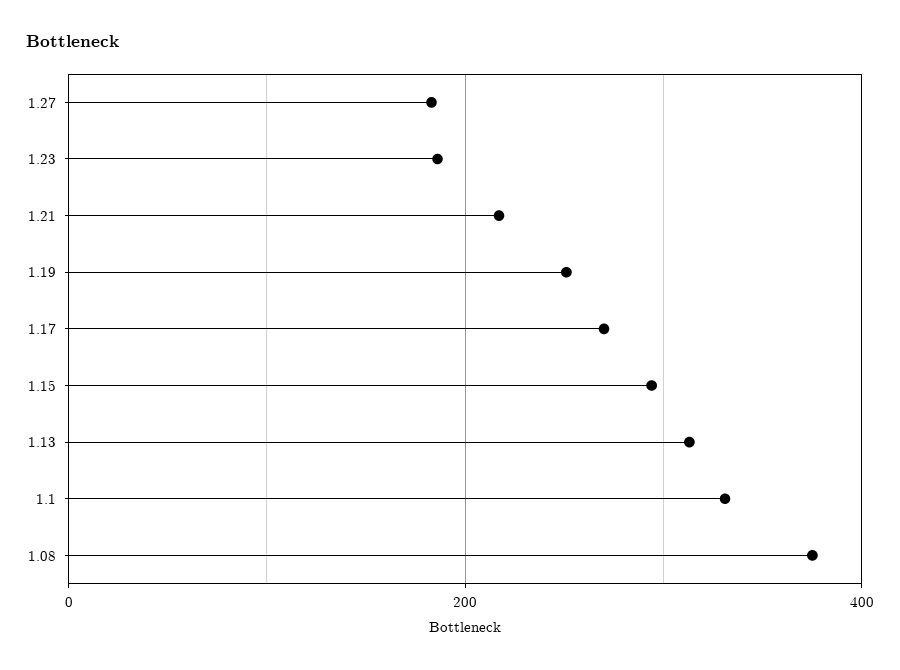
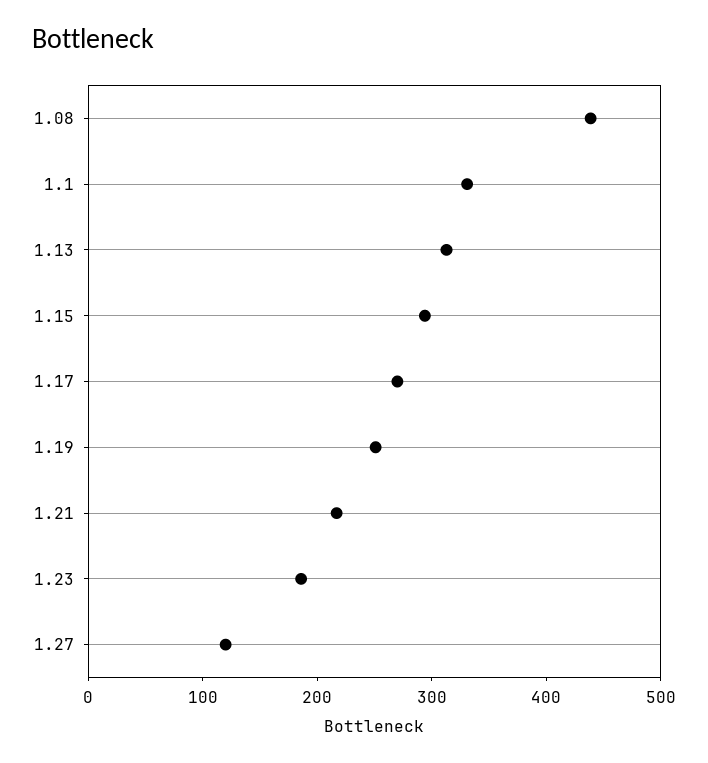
1.27: 180 -> 120
1.08: 380 -> 440

